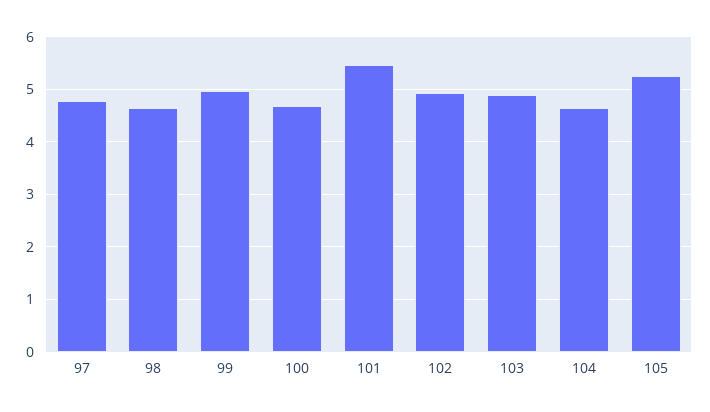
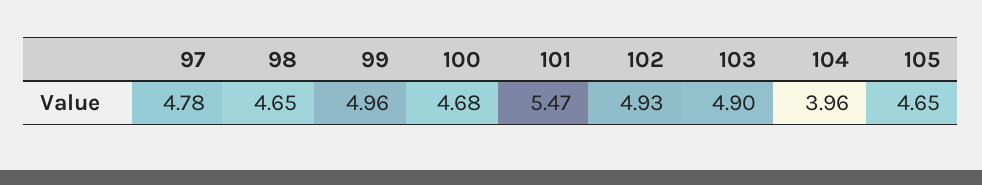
104: 4.6 -> 3.96
105: 5.2 -> 4.65

